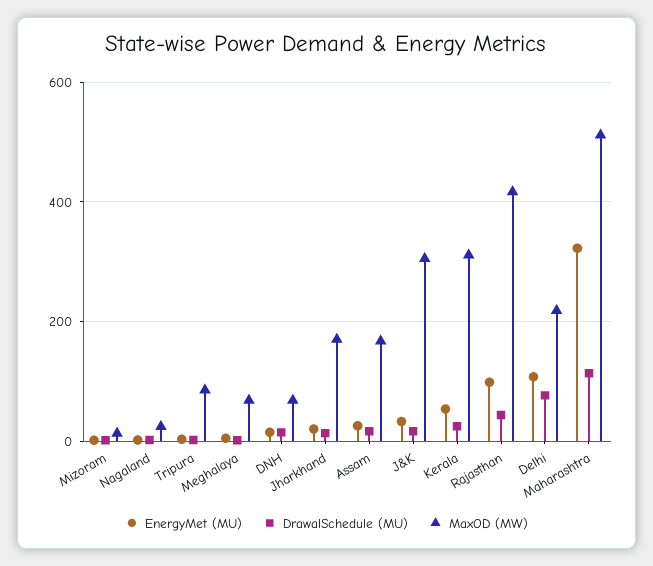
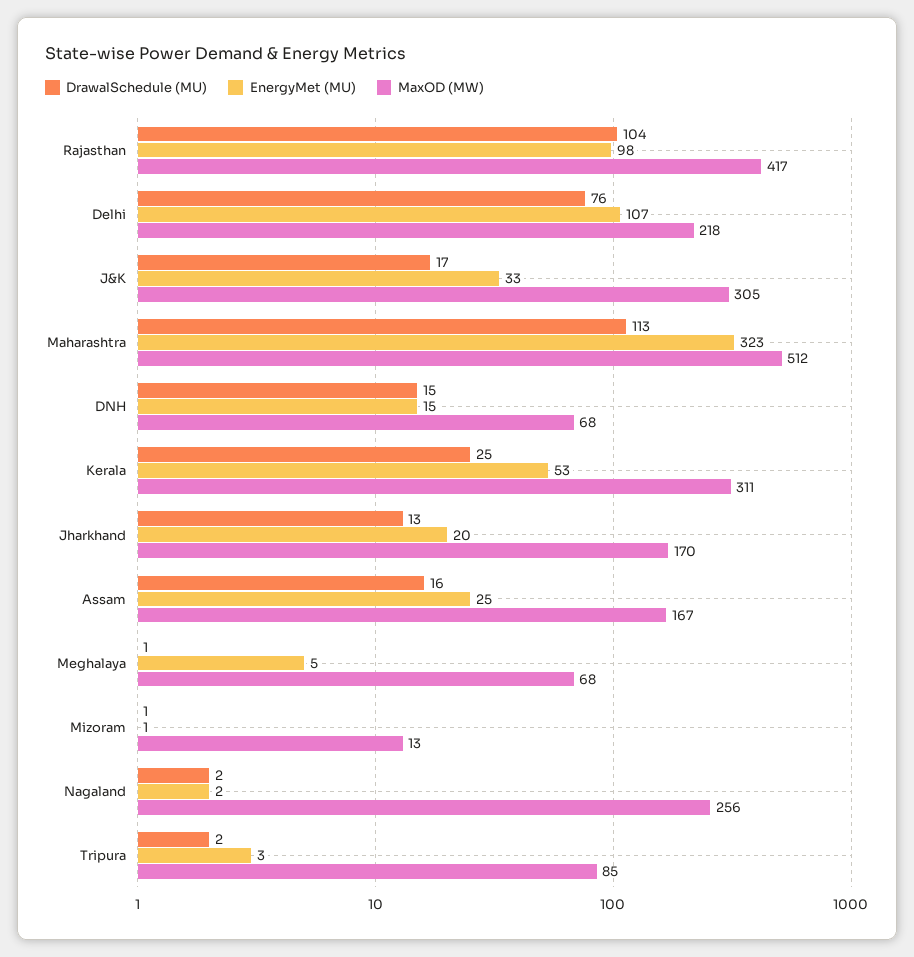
MaxOD (MW), Nagaland: 20 -> 256
DrawalSchedule (MU), Rajasthan: 40 -> 104

